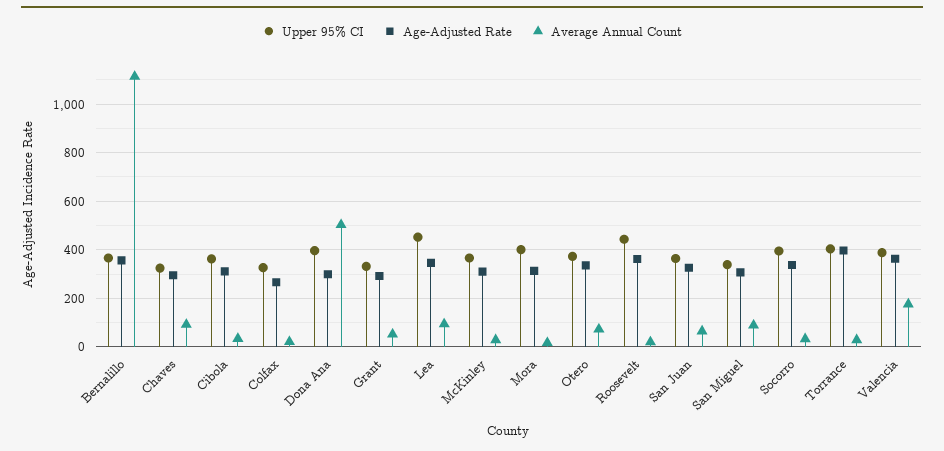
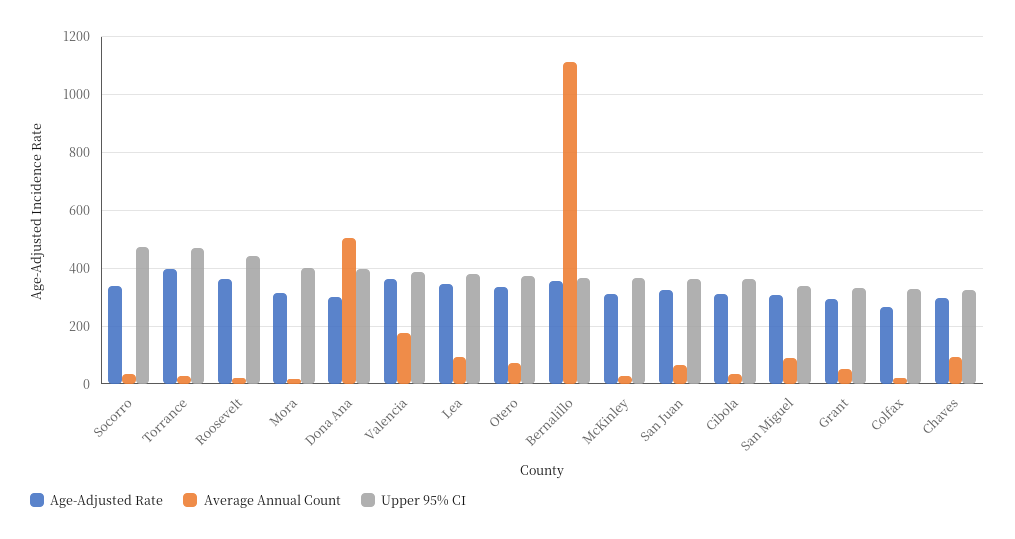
Upper 95% CI, Lea: 450 -> 375
Upper 95% CI, Socorro: 400 -> 475
Upper 95% CI, Torrance: 400 -> 475

